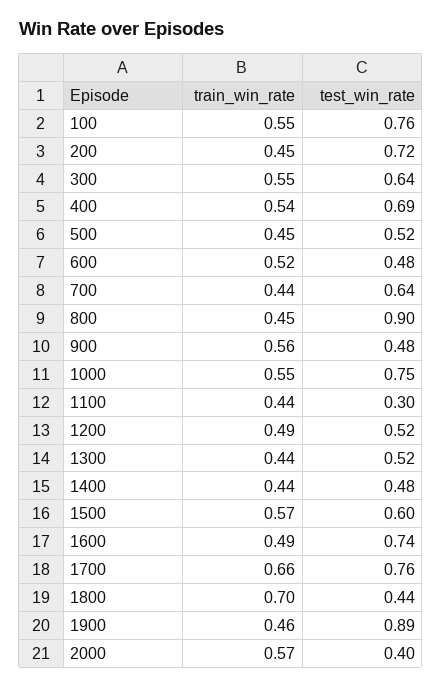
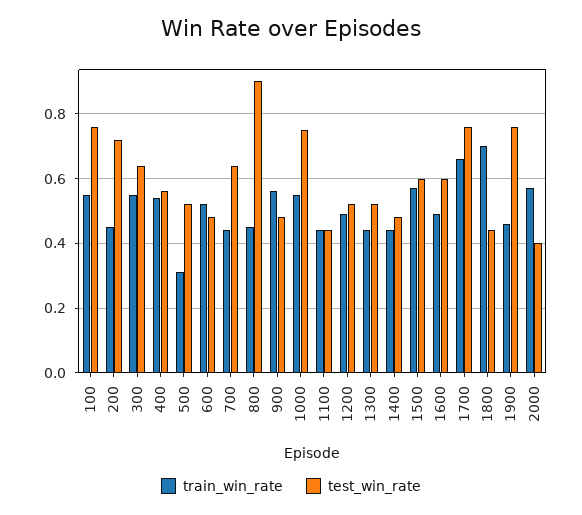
test_win_rate, 400: 0.69 -> 0.55
train_win_rate, 500: 0.45 -> 0.3
test_win_rate, 1100: 0.3 -> 0.45
test_win_rate, 1600: 0.74 -> 0.6
test_win_rate, 1900: 0.89 -> 0.75

